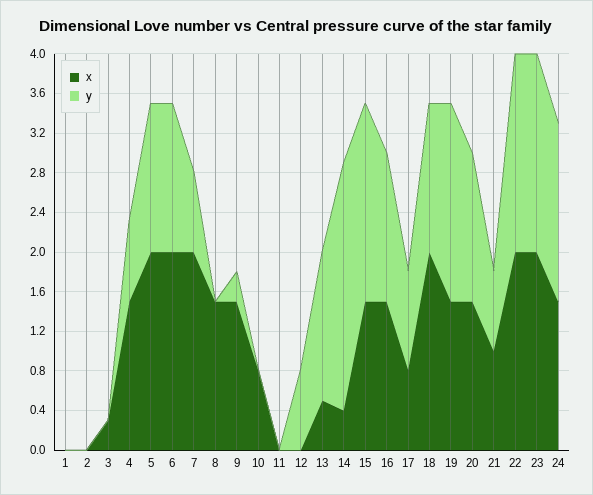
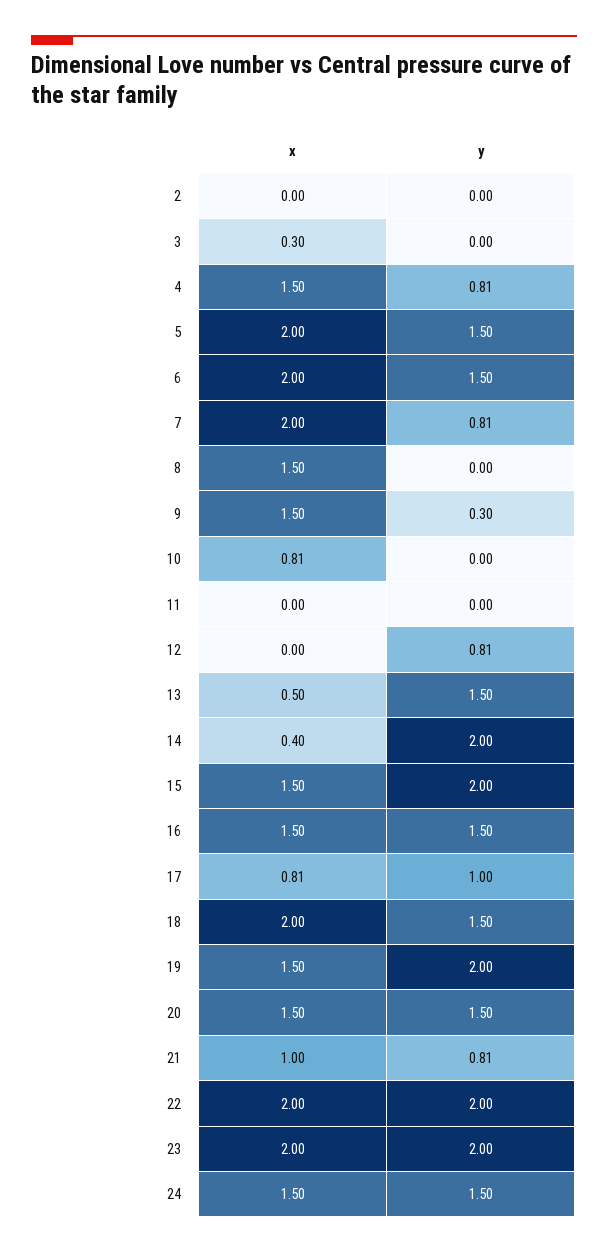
x, 1: 0 -> none
y, 1: 0 -> none
y, 14: 2.5 -> 2
y, 24: 1.8 -> 1.5

